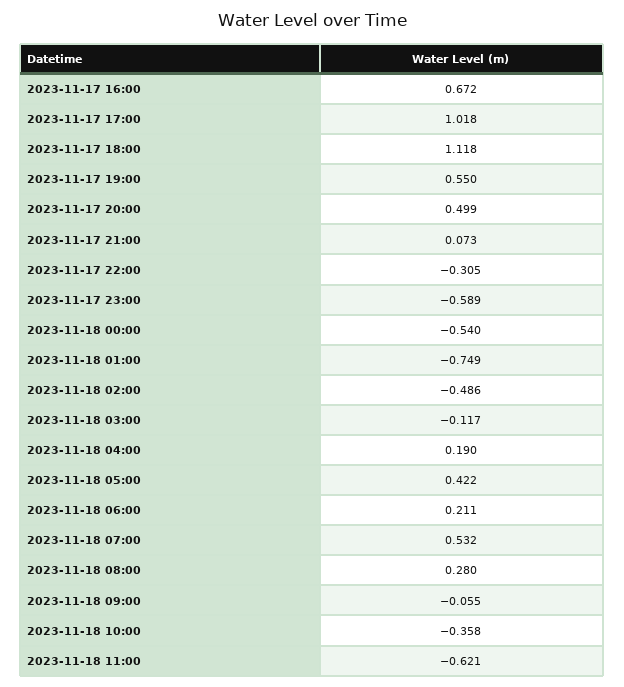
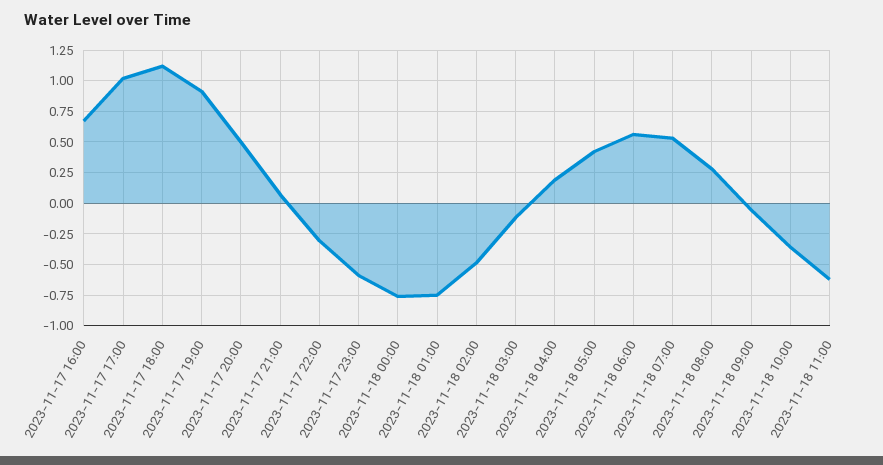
2023-11-17 19:00: 0.55 -> 0.9
2023-11-18 00:00: -0.54 -> -0.75
2023-11-18 06:00: 0.211 -> 0.55

